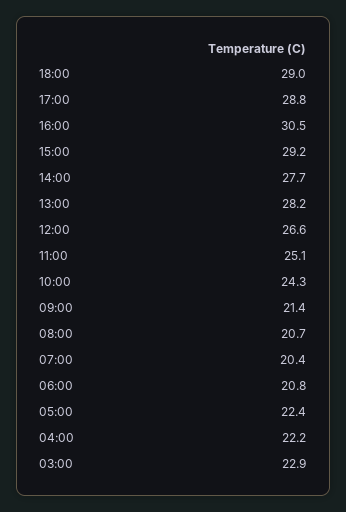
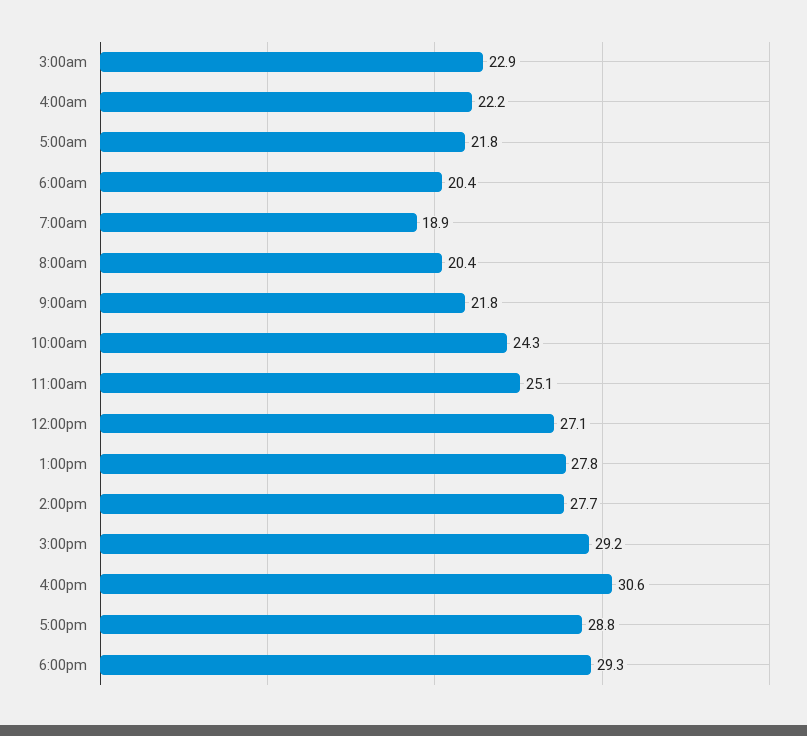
18:00: 29 -> 29.3
16:00: 30.5 -> 30.6
13:00: 28.2 -> 27.8
12:00: 26.6 -> 27.1
09:00: 21.4 -> 21.8
08:00: 20.7 -> 20.4
07:00: 20.4 -> 18.9
06:00: 20.8 -> 20.4
05:00: 22.4 -> 21.8

